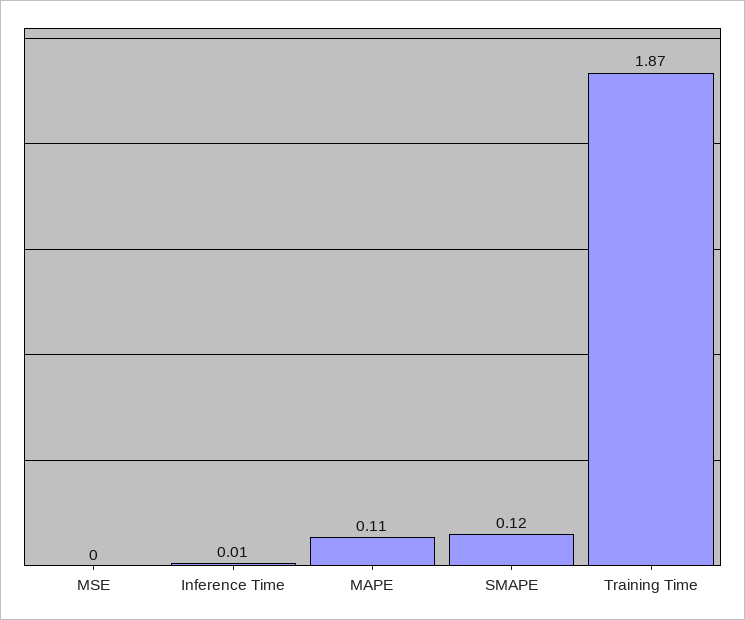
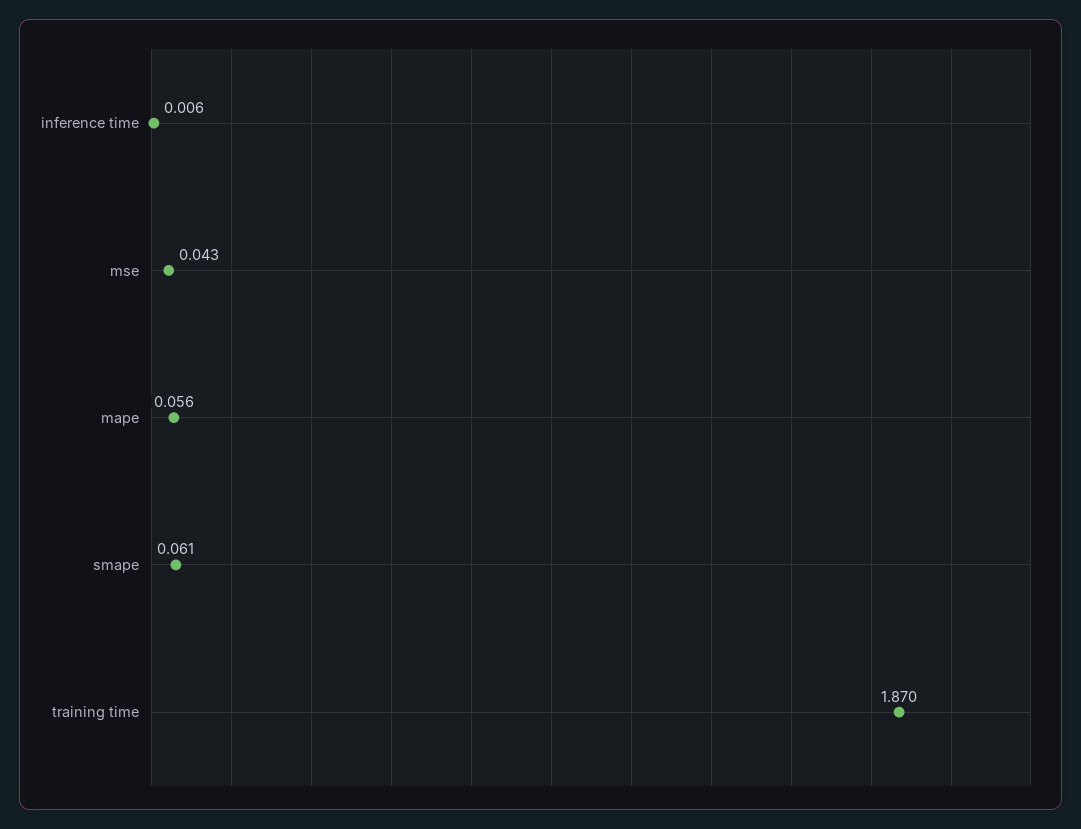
MSE: 0 -> 0.043
MAPE: 0.11 -> 0.056
SMAPE: 0.12 -> 0.061

